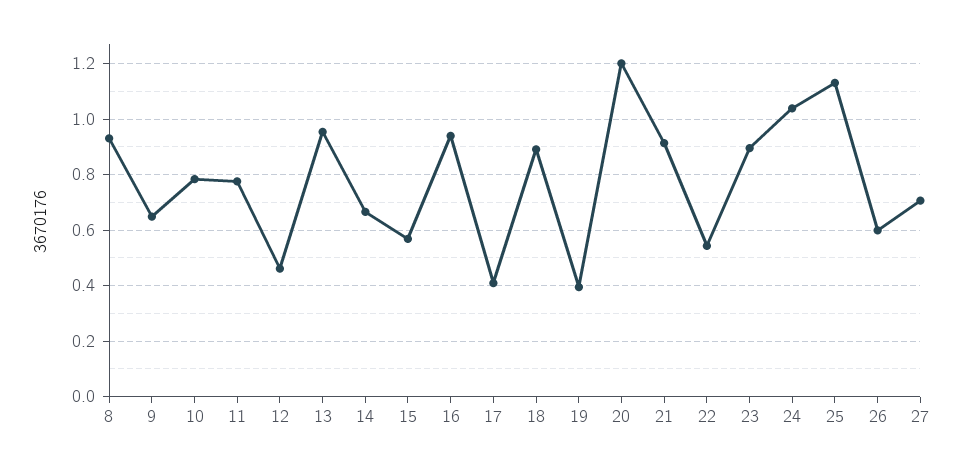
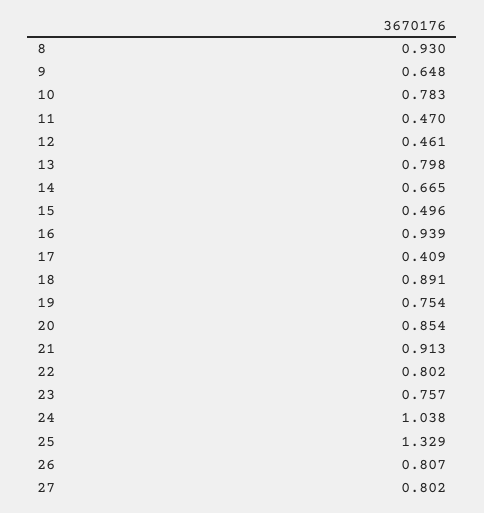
11: 0.775 -> 0.47
13: 0.95 -> 0.798
15: 0.575 -> 0.496
19: 0.4 -> 0.754
20: 1.2 -> 0.854
22: 0.55 -> 0.802
23: 0.9 -> 0.757
25: 1.125 -> 1.329
26: 0.6 -> 0.807
27: 0.7 -> 0.802

